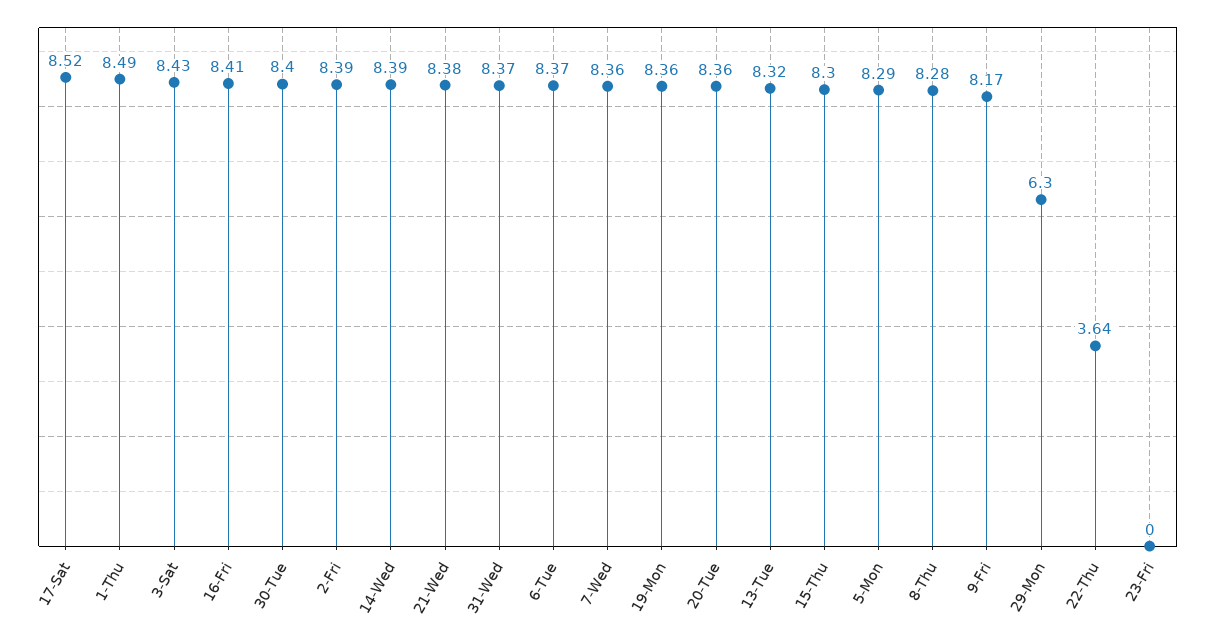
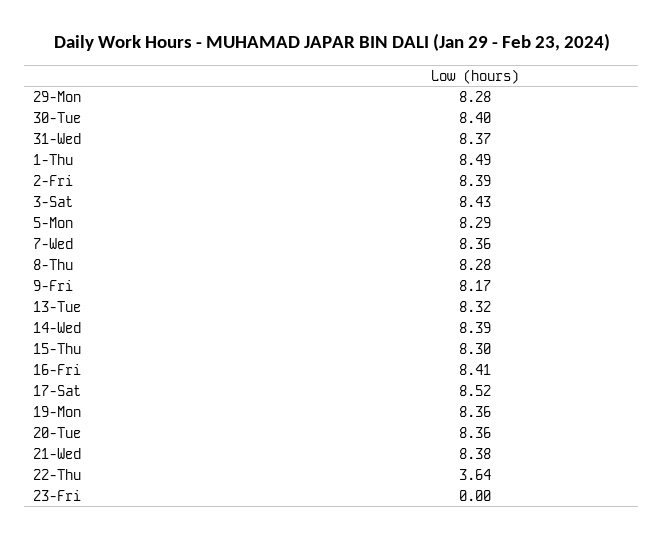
6-Tue: 8.37 -> none
29-Mon: 6.3 -> 8.28

